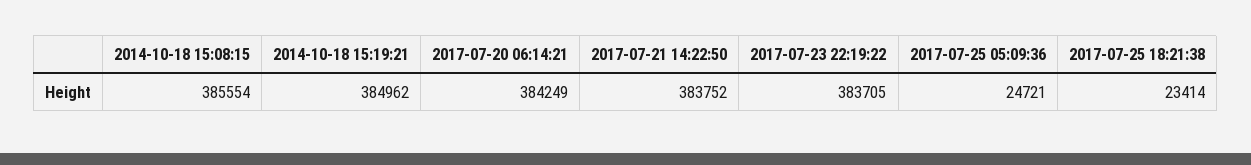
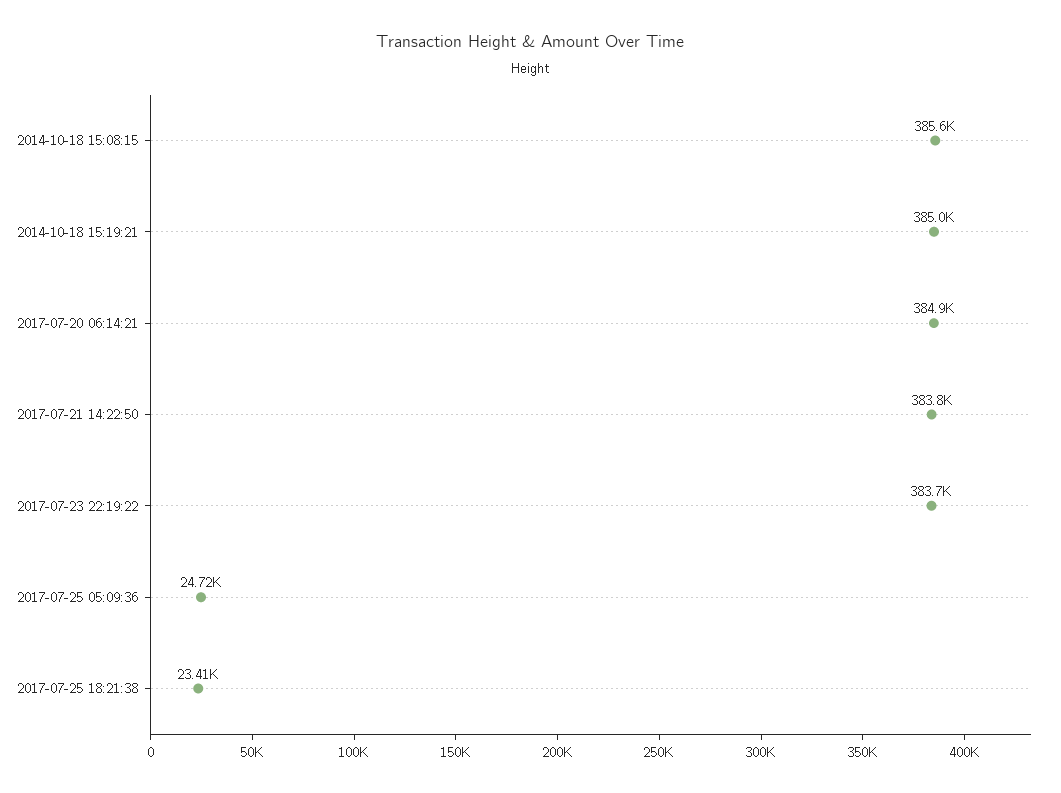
2017-07-20 06:14:21: 384249 -> 384900

